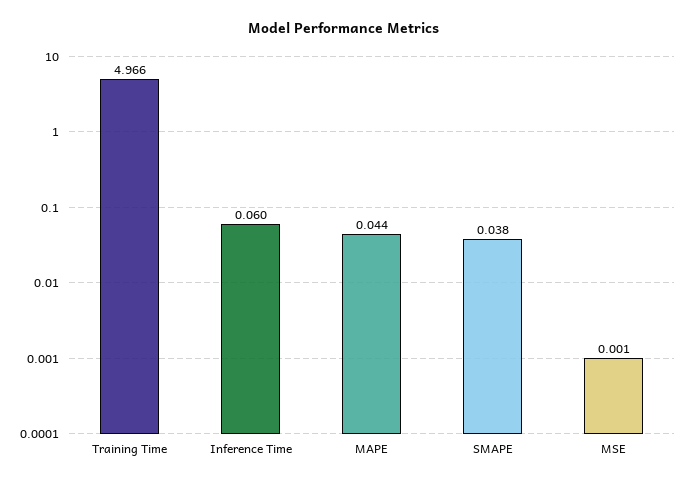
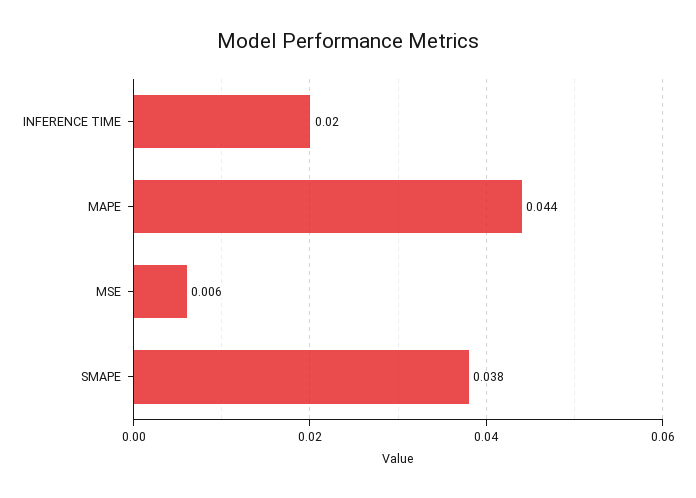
Training Time: 4.966 -> none
Inference Time: 0.06 -> 0.02
MSE: 0.001 -> 0.006

